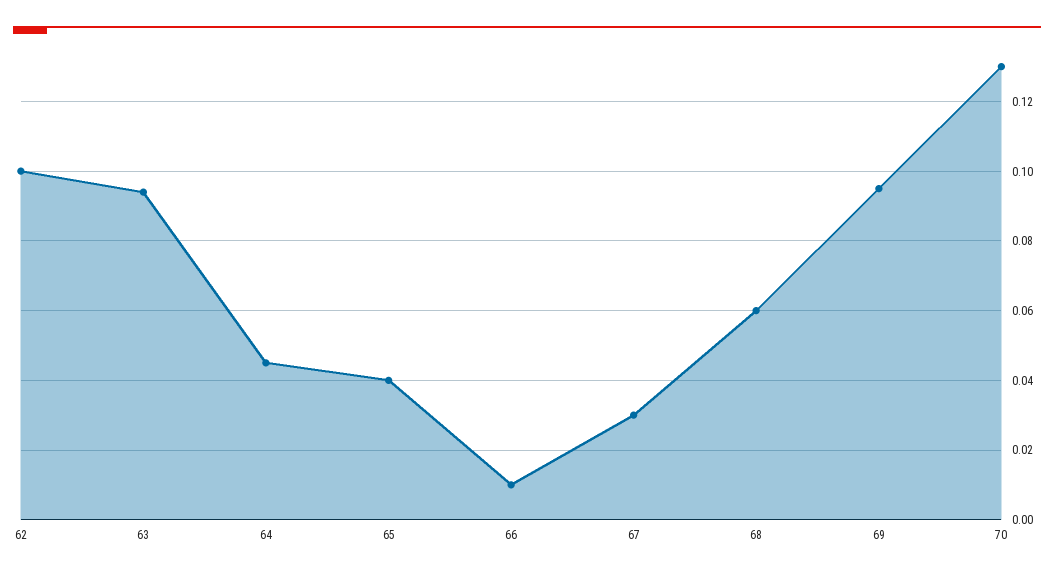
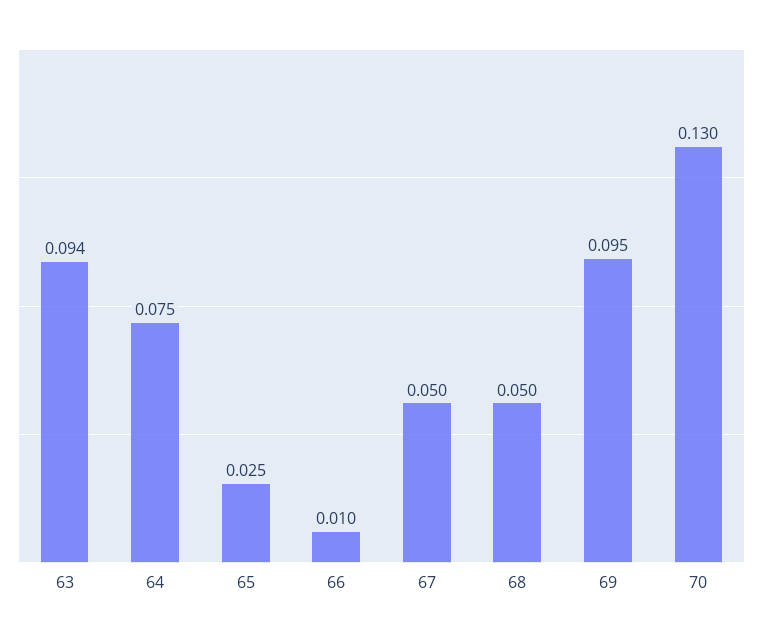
62: 0.1 -> none
64: 0.045 -> 0.075
65: 0.04 -> 0.025
67: 0.03 -> 0.05
68: 0.06 -> 0.05

